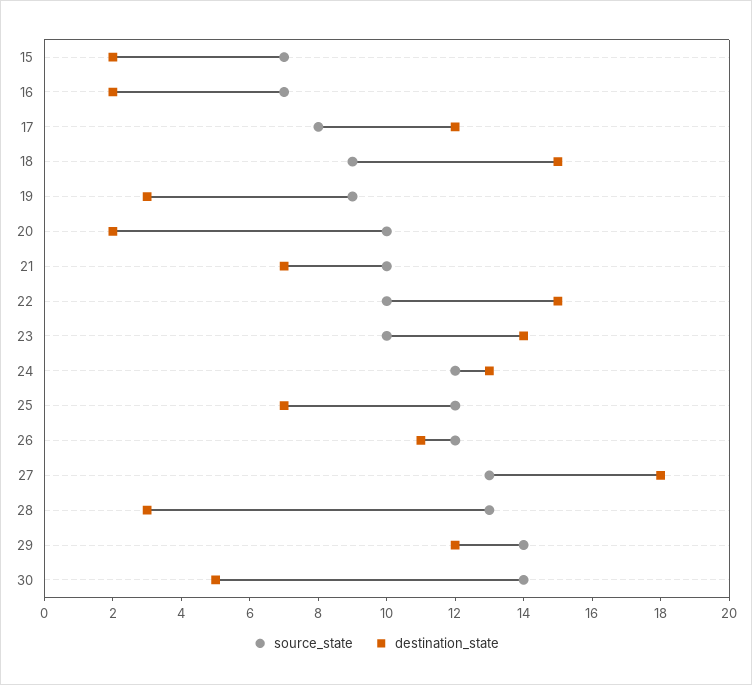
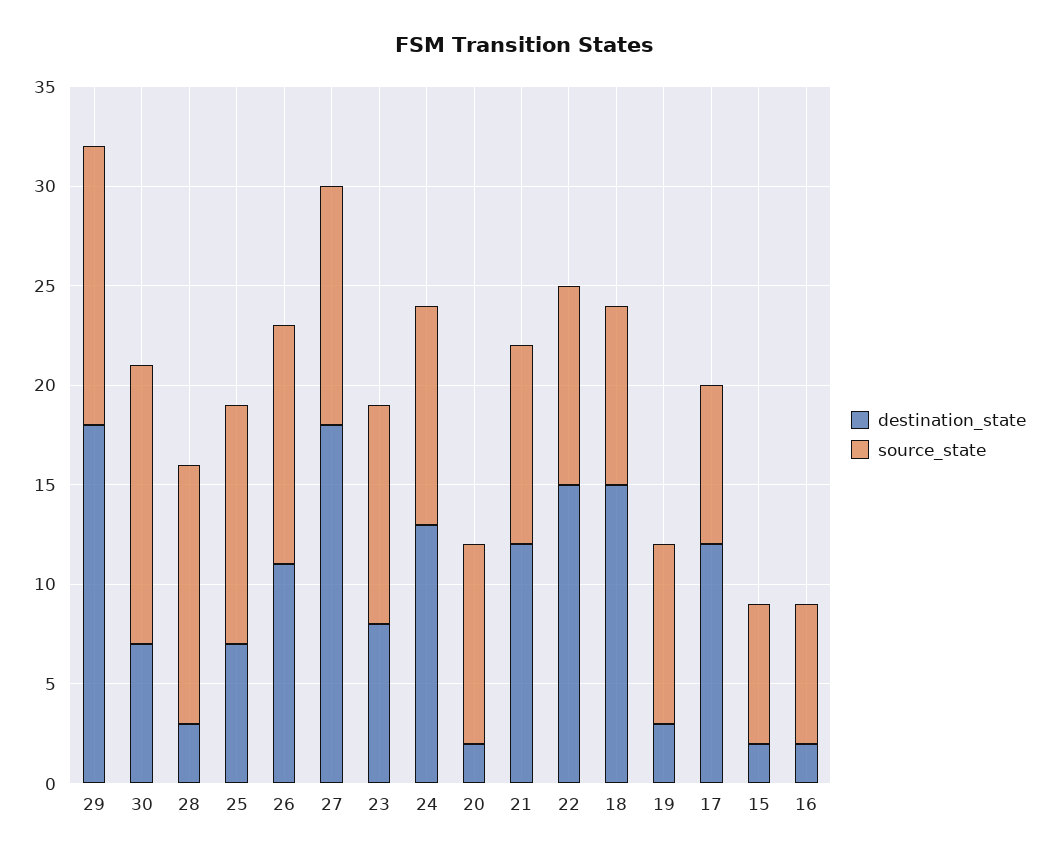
destination_state, 21: 7 -> 12
source_state, 23: 10 -> 11
destination_state, 23: 14 -> 8
source_state, 24: 12 -> 11
source_state, 27: 13 -> 12
destination_state, 29: 12 -> 18
destination_state, 30: 5 -> 7

